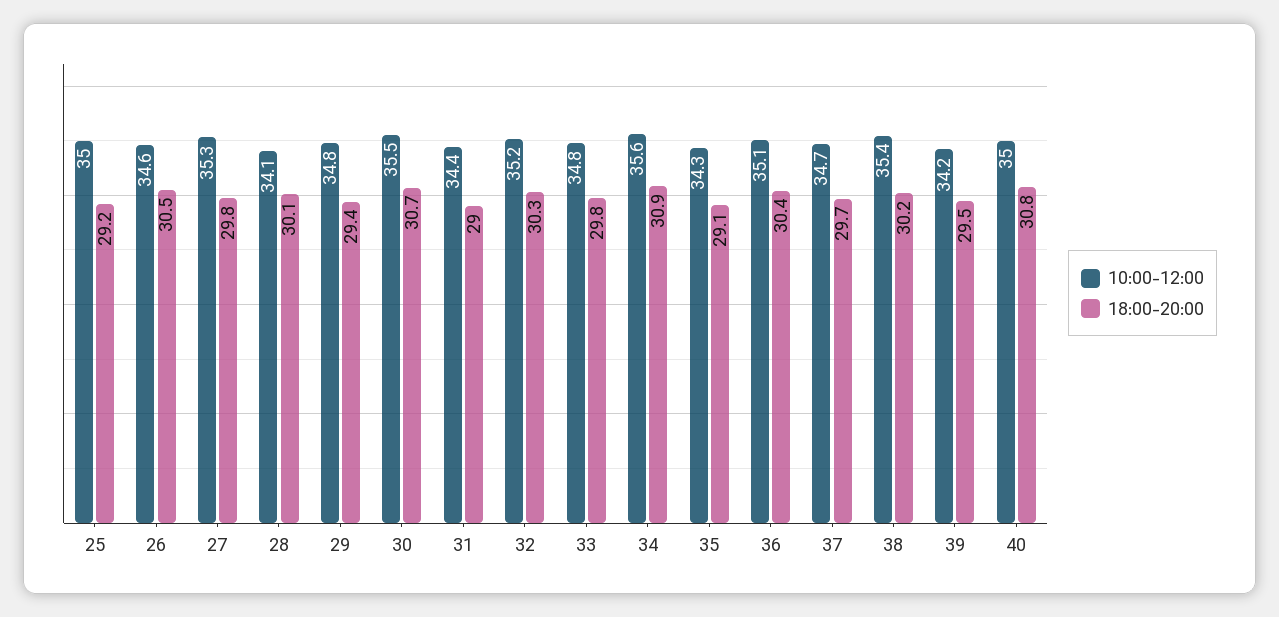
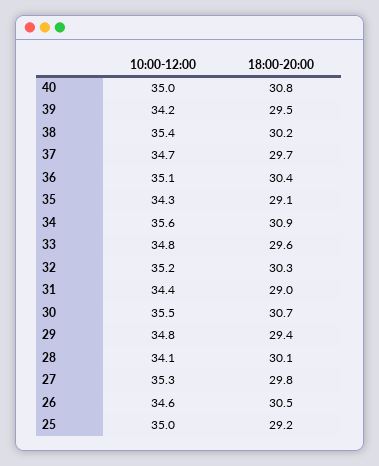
18:00-20:00, 33: 29.8 -> 29.6

